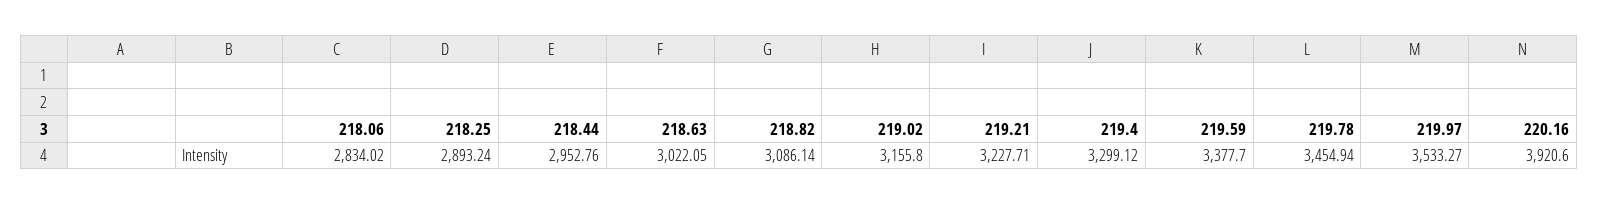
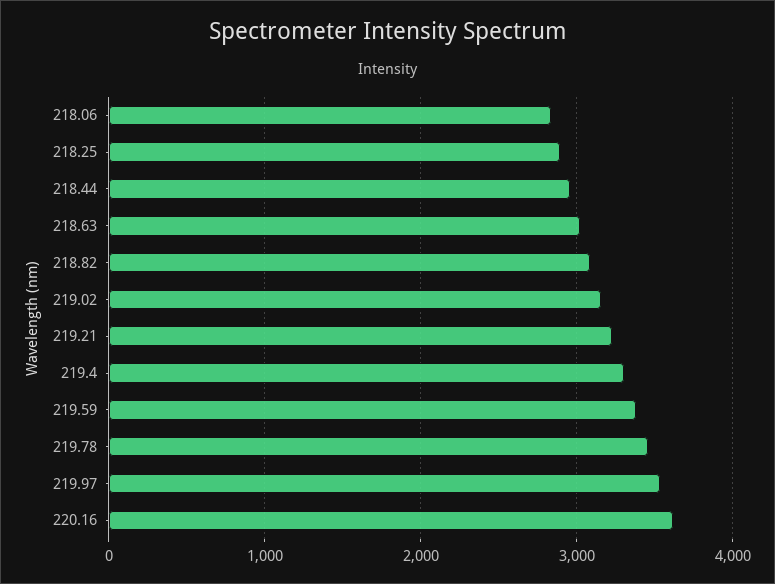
220.16: 3920.6 -> 3600

